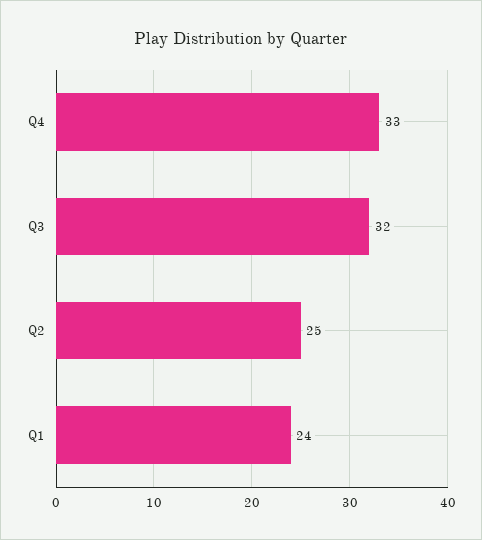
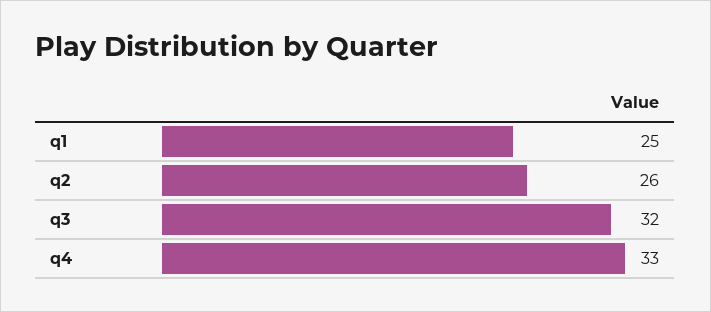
Q2: 25 -> 26
Q1: 24 -> 25

